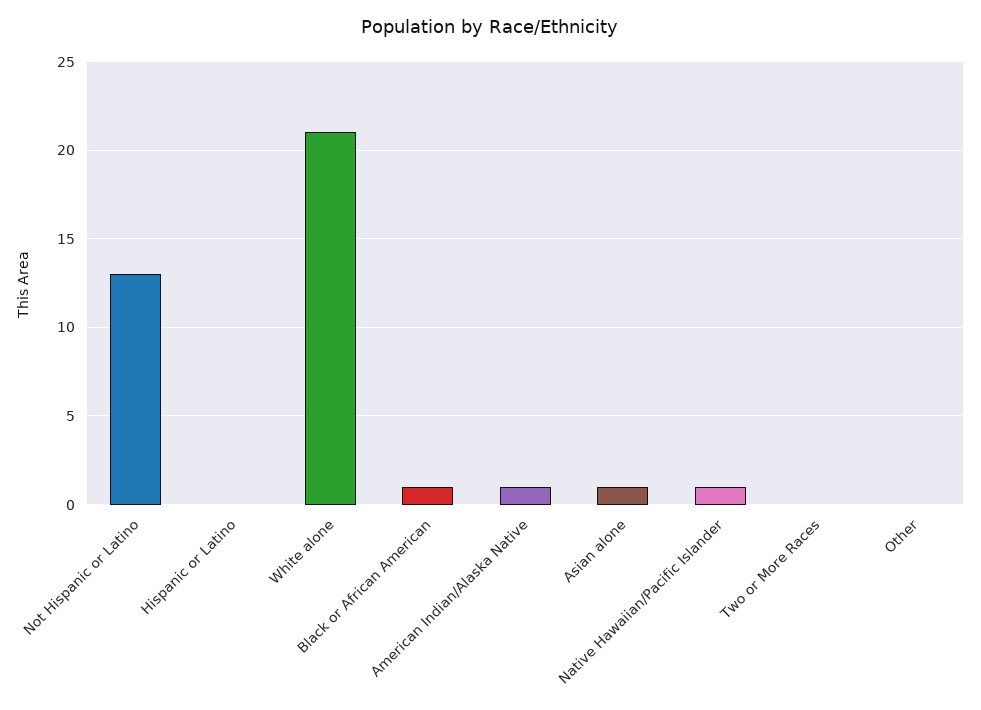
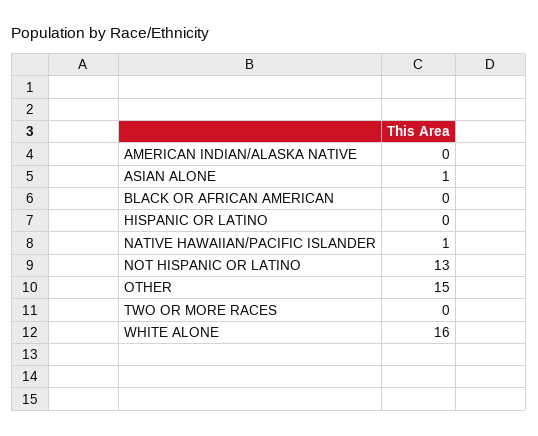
White alone: 21 -> 16
Black or African American: 1 -> 0
American Indian/Alaska Native: 1 -> 0
Other: 0 -> 15

